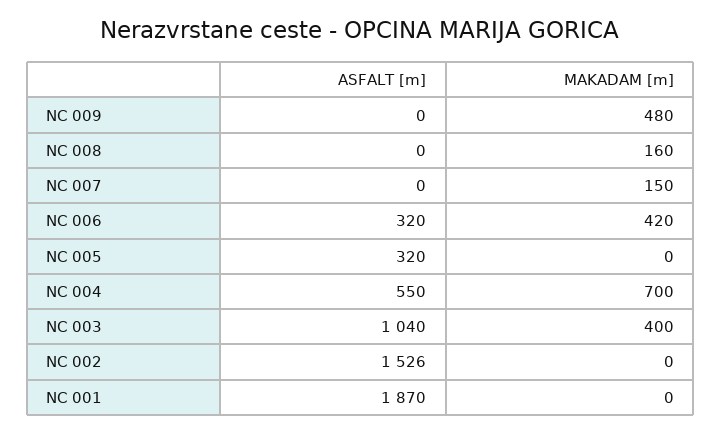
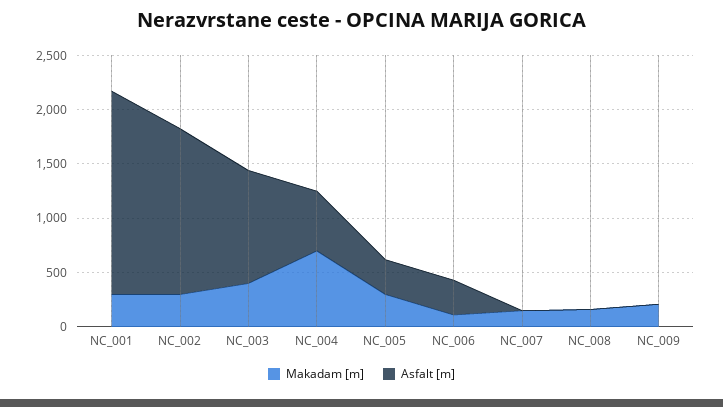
MAKADAM [m], NC 009: 480 -> 200
MAKADAM [m], NC 006: 420 -> 100
MAKADAM [m], NC 005: 0 -> 300
MAKADAM [m], NC 002: 0 -> 300
MAKADAM [m], NC 001: 0 -> 300

